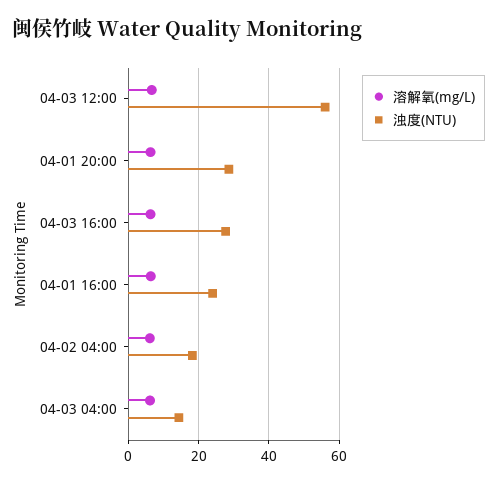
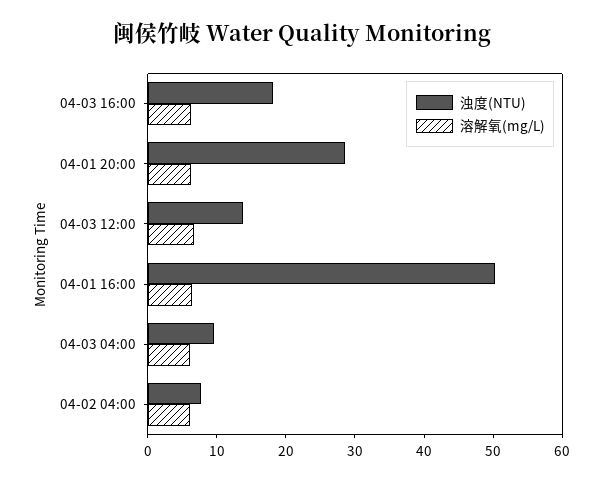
浊度(NTU), 04-03 12:00: 56 -> 14
浊度(NTU), 04-03 16:00: 28 -> 18
浊度(NTU), 04-01 16:00: 24 -> 50
浊度(NTU), 04-02 04:00: 18 -> 8
浊度(NTU), 04-03 04:00: 14 -> 10

